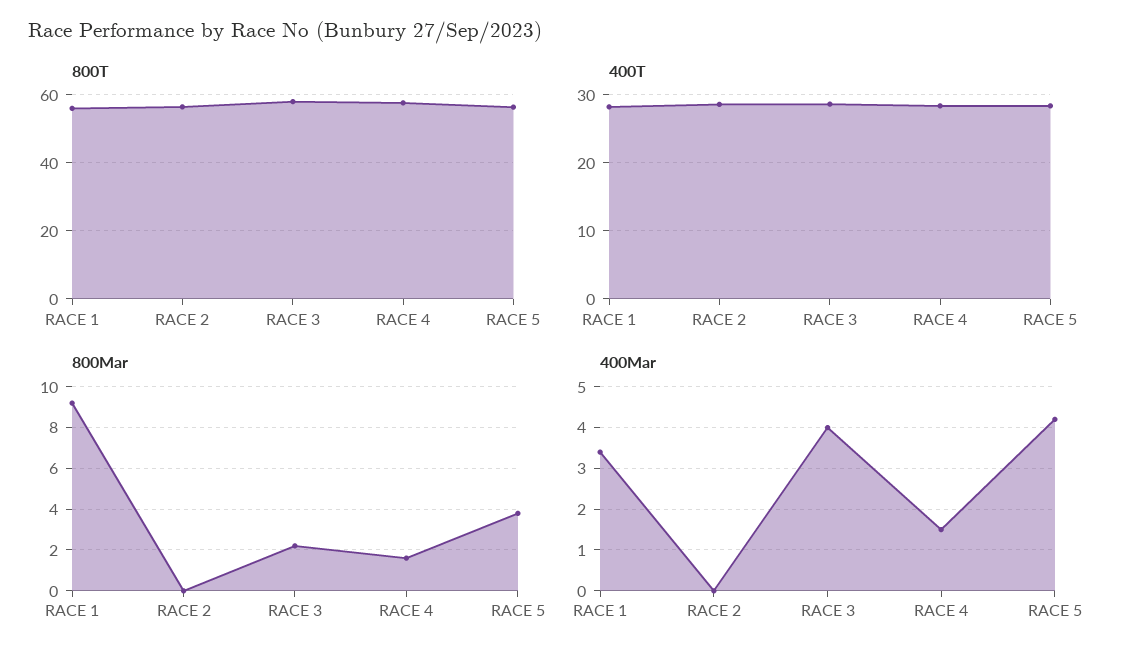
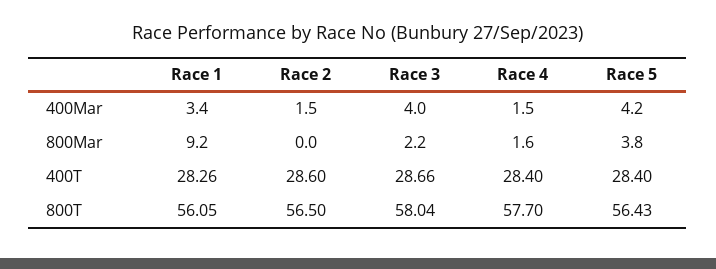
400Mar, RACE 2: 0 -> 1.5

